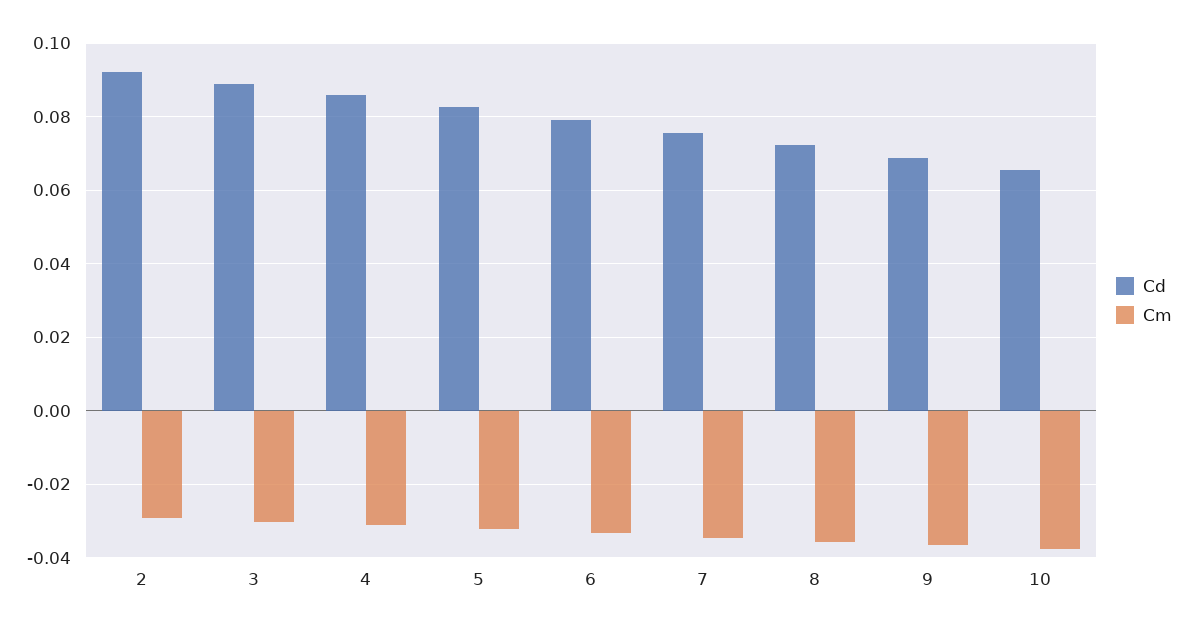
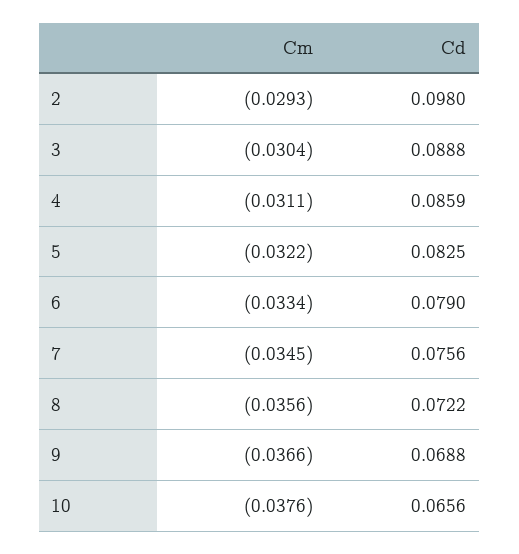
Cd, 2: 0.092 -> 0.098

